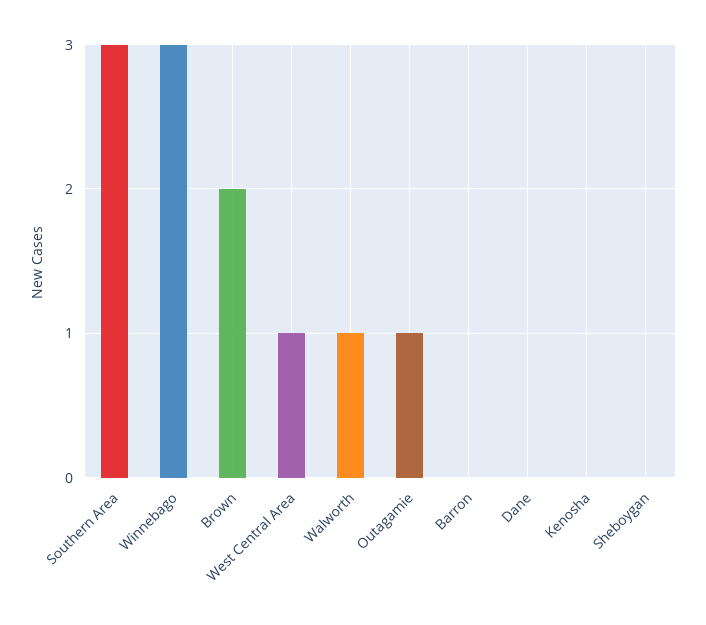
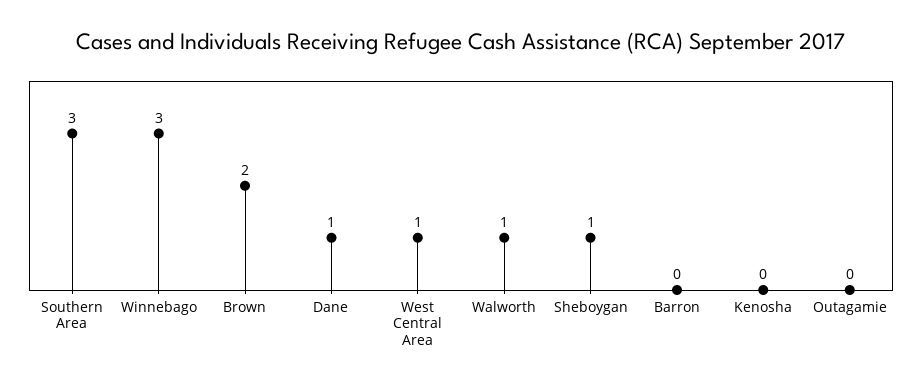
Outagamie: 1 -> 0
Dane: 0 -> 1
Sheboygan: 0 -> 1

